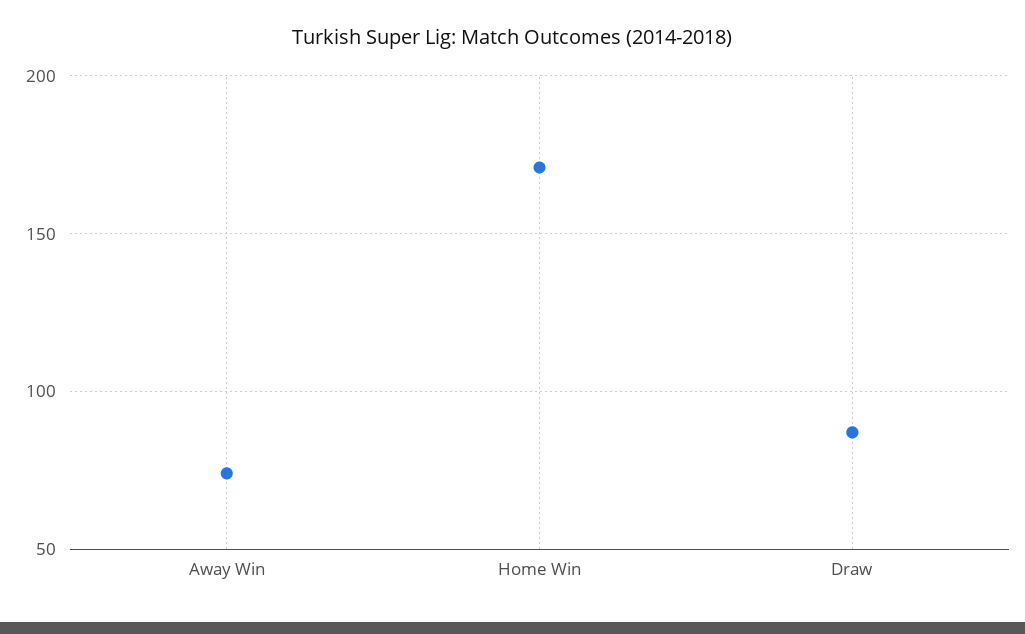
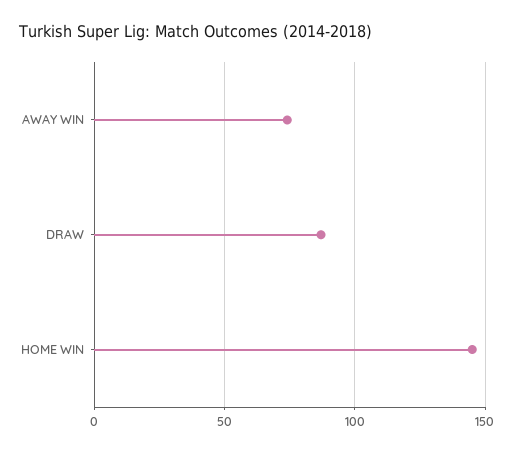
Home Win: 170 -> 145

